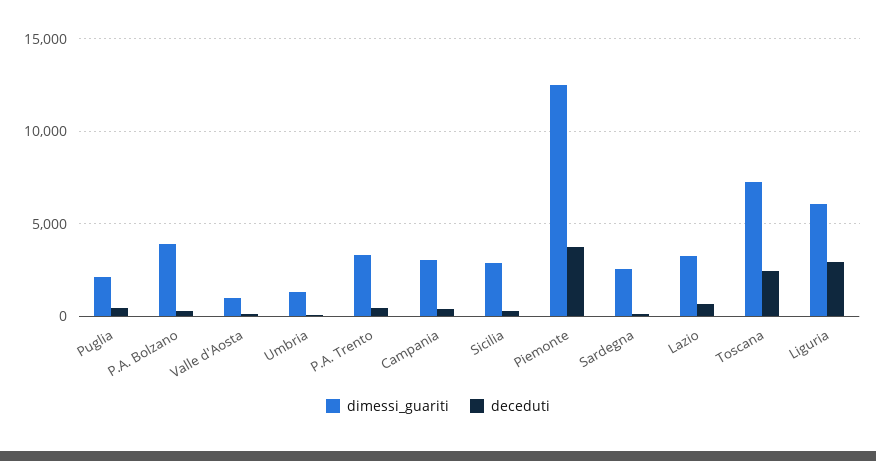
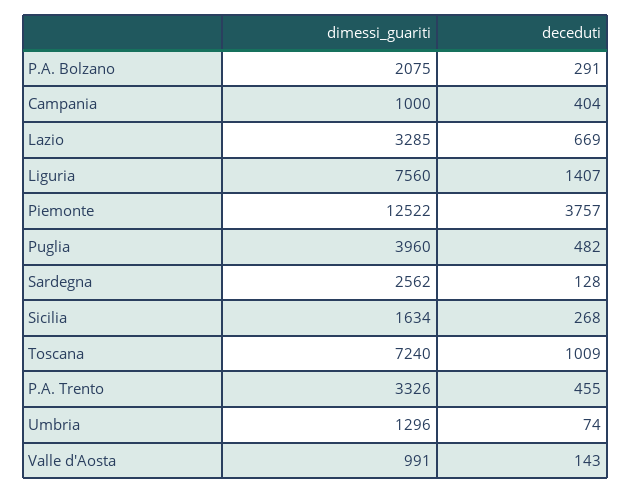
dimessi_guariti, Puglia: 2000 -> 3960
dimessi_guariti, P.A. Bolzano: 4000 -> 2075
dimessi_guariti, Campania: 3000 -> 1000
dimessi_guariti, Sicilia: 3000 -> 1634
deceduti, Toscana: 2500 -> 1009
dimessi_guariti, Liguria: 6000 -> 7560
deceduti, Liguria: 3000 -> 1407

